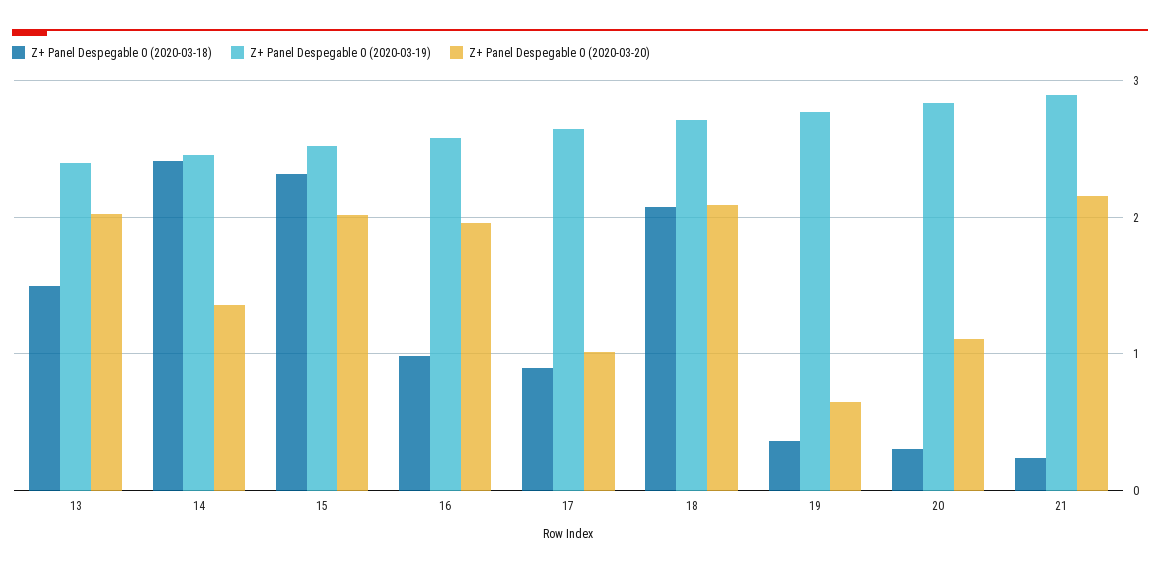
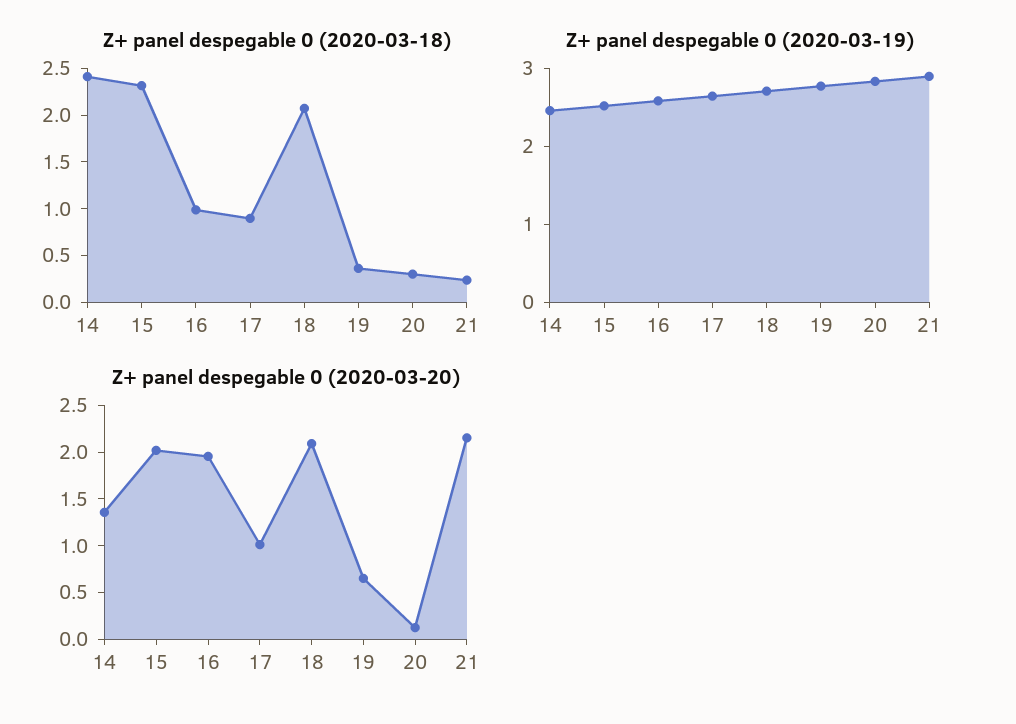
Z+ Panel Despegable 0 (2020-03-18), 13: 1.5 -> none
Z+ Panel Despegable 0 (2020-03-19), 13: 2.4 -> none
Z+ Panel Despegable 0 (2020-03-20), 13: 2 -> none
Z+ Panel Despegable 0 (2020-03-20), 20: 1.1 -> 0.1

